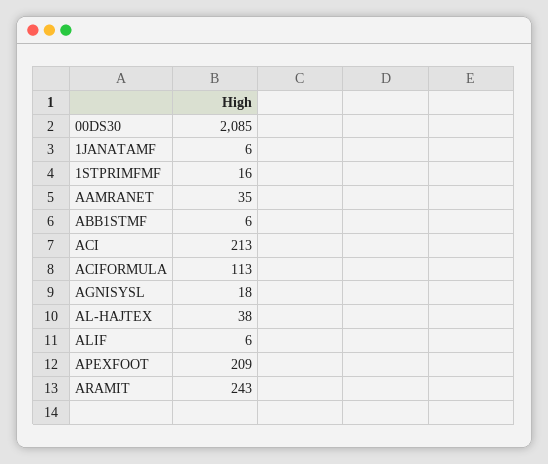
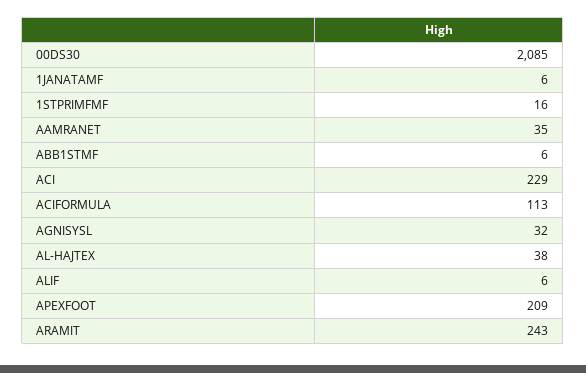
ACI: 213 -> 229
AGNISYSL: 18 -> 32

